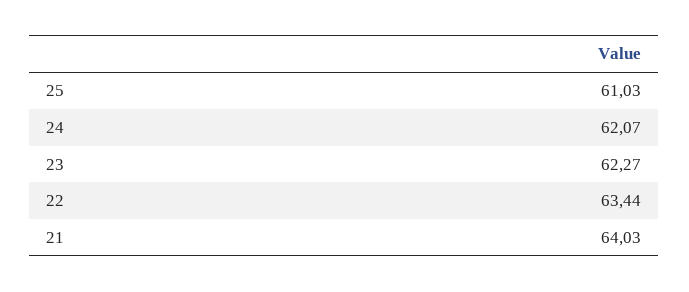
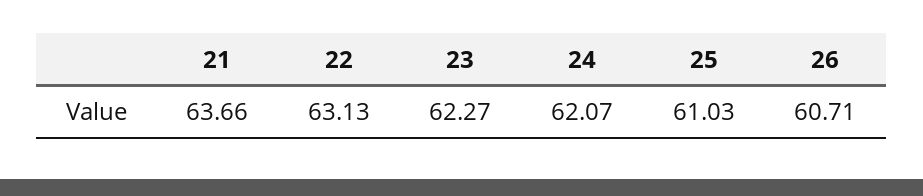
22: 63.44 -> 63.13
21: 64.03 -> 63.66
26: none -> 60.71

